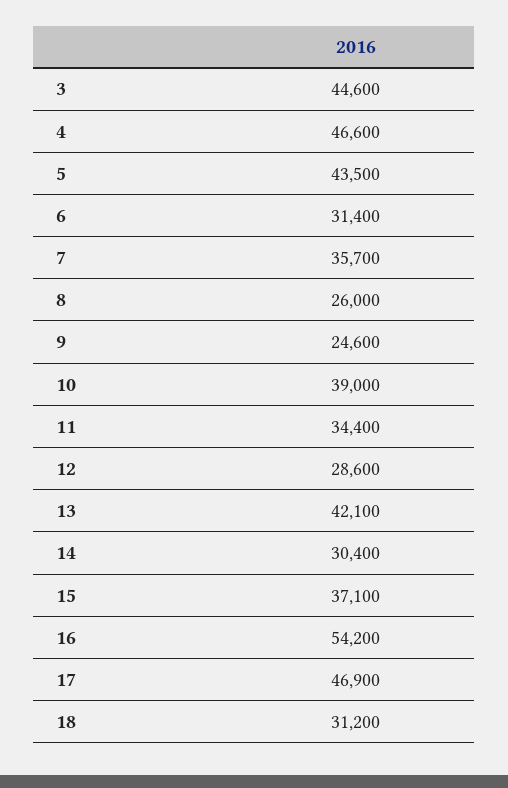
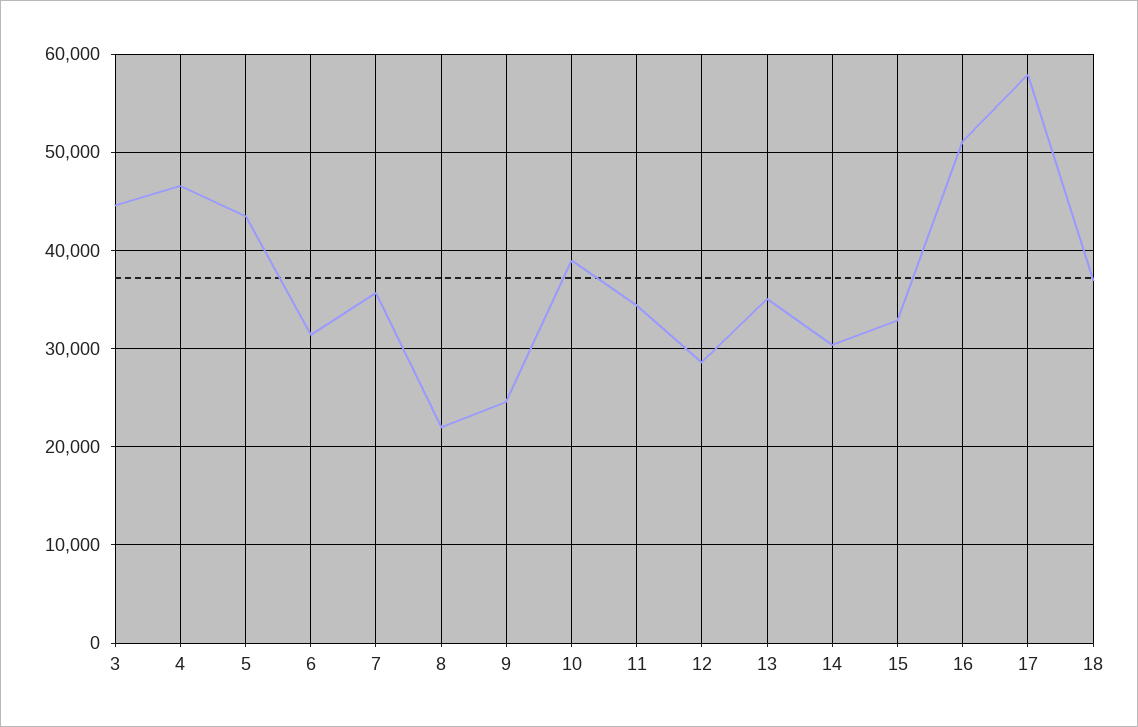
8: 26000 -> 22000
13: 42100 -> 35000
15: 37100 -> 33000
16: 54200 -> 51000
17: 46900 -> 58000
18: 31200 -> 37000

